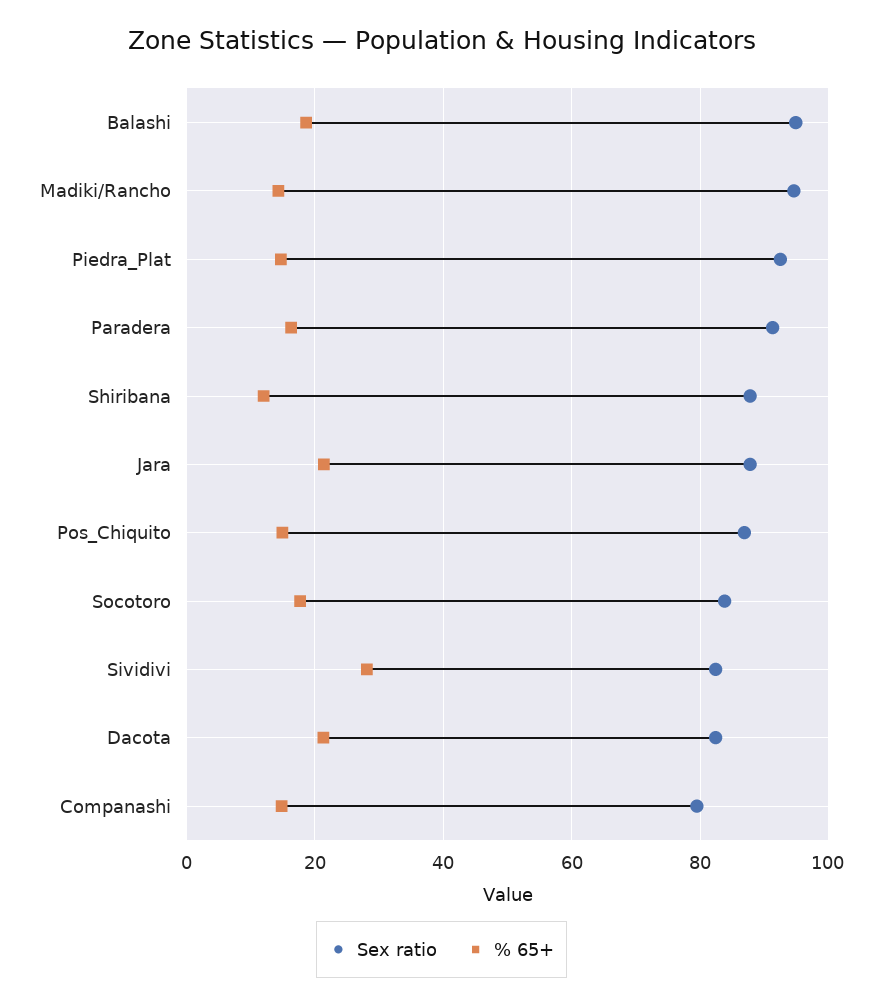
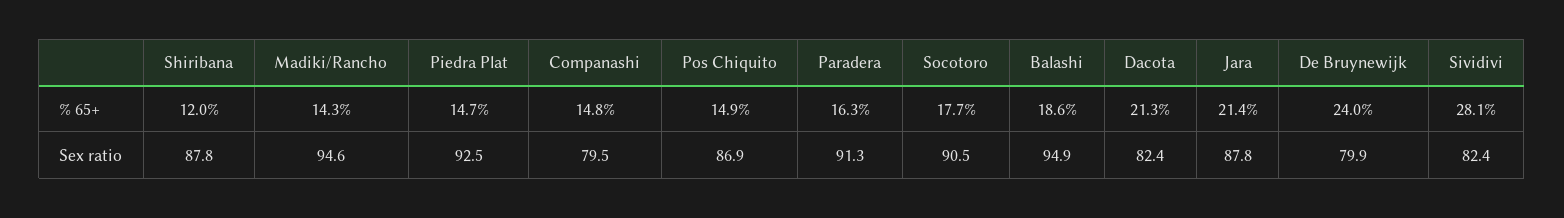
Sex ratio, Socotoro: 84 -> 90.5
% 65+, De Bruynewijk: none -> 24
Sex ratio, De Bruynewijk: none -> 79.9

